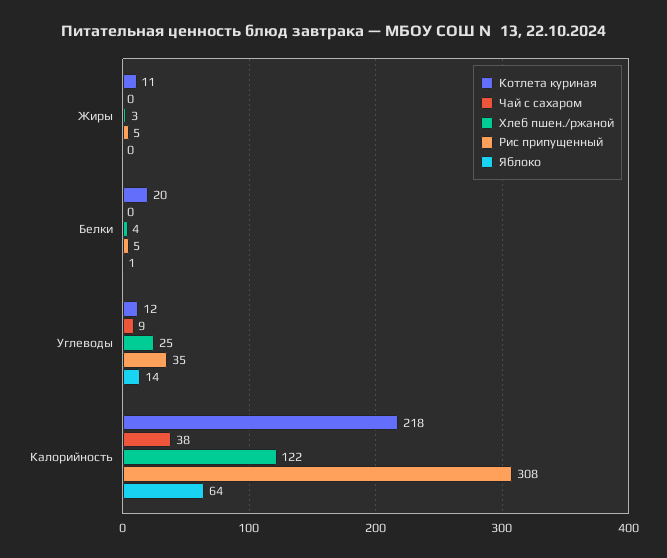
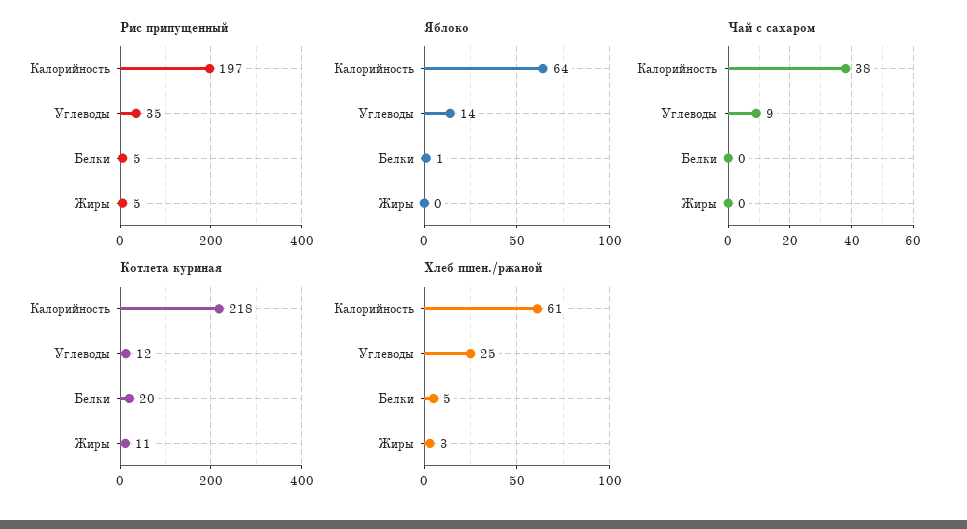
Хлеб пшен./ржаной, Белки: 4 -> 5
Хлеб пшен./ржаной, Калорийность: 122 -> 61
Рис припущенный, Калорийность: 308 -> 197

